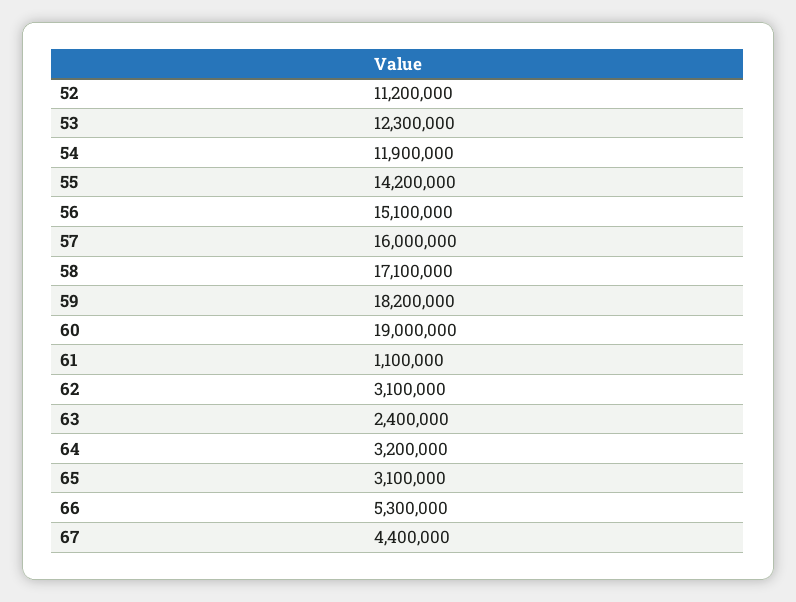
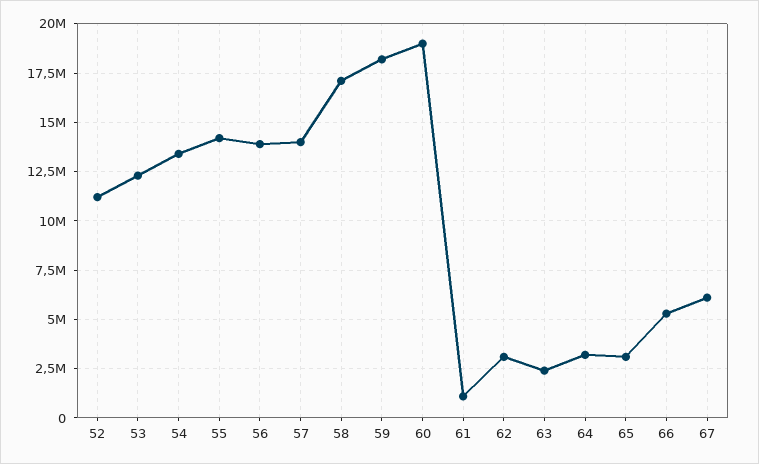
54: 11900000 -> 13500000
56: 15100000 -> 14000000
57: 16000000 -> 14000000
67: 4400000 -> 6000000

